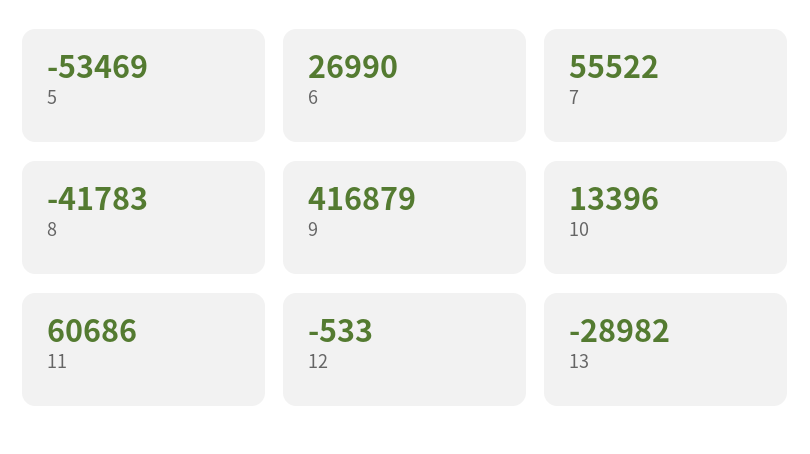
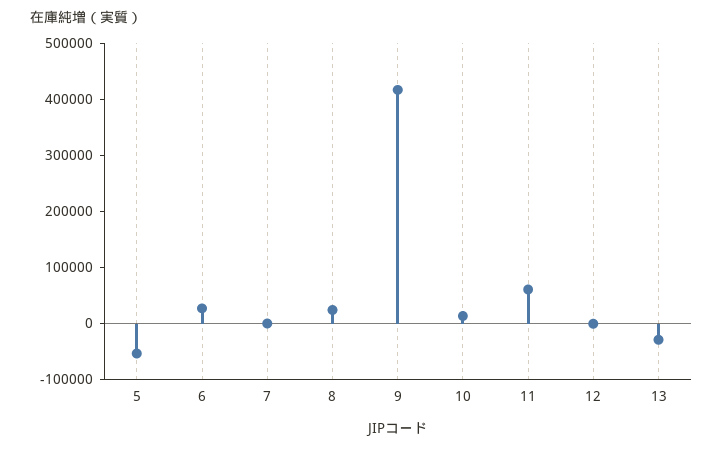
7: 55522 -> 0
8: -41783 -> 20000

